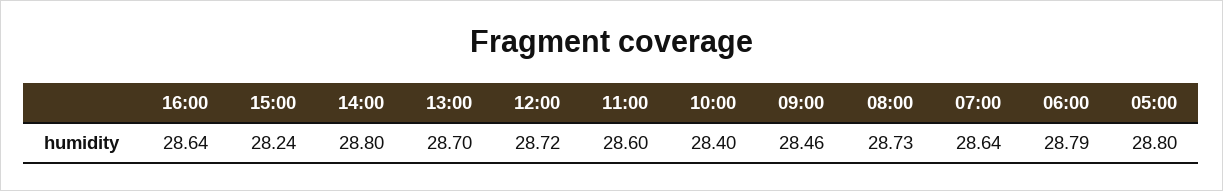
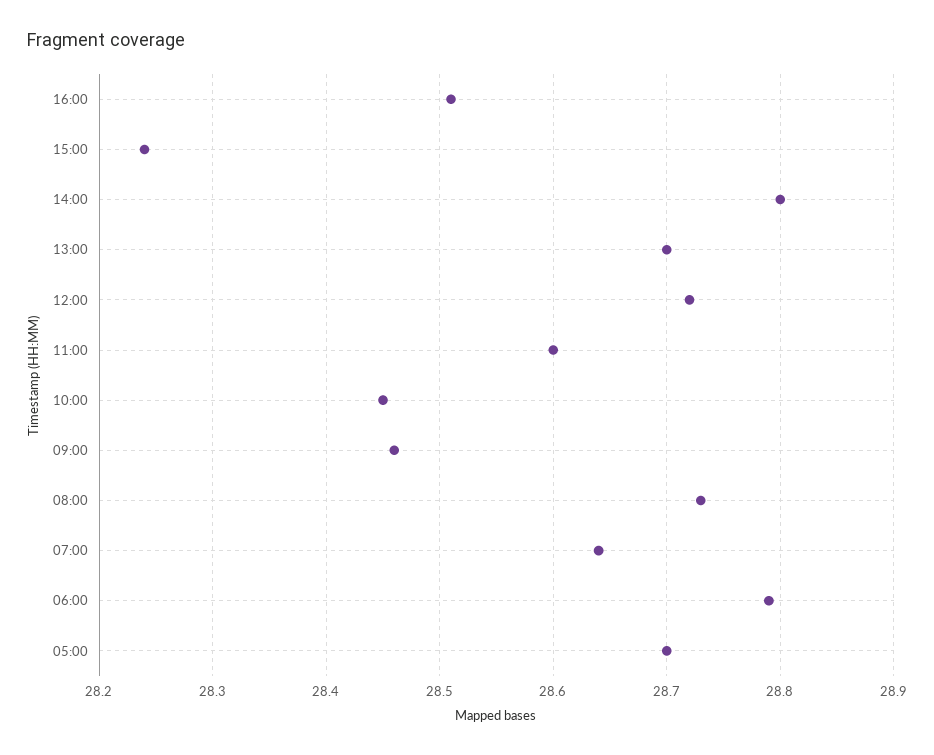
16:00: 28.64 -> 28.51
10:00: 28.4 -> 28.45
05:00: 28.8 -> 28.7

